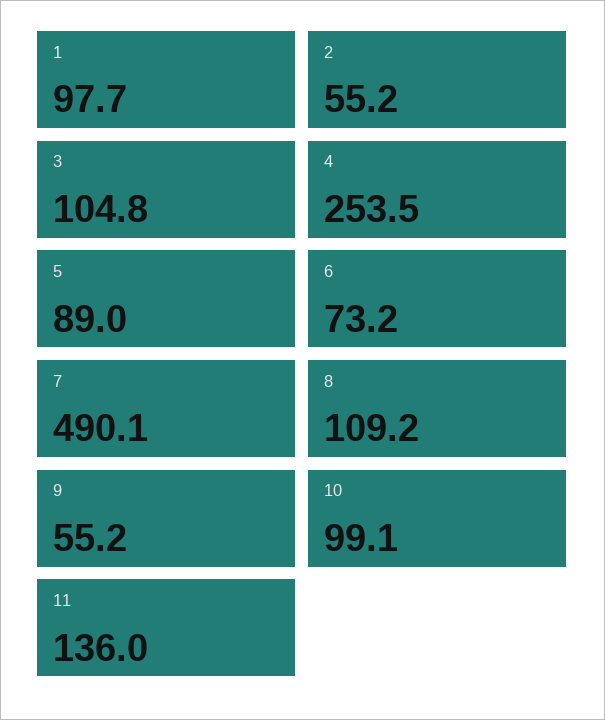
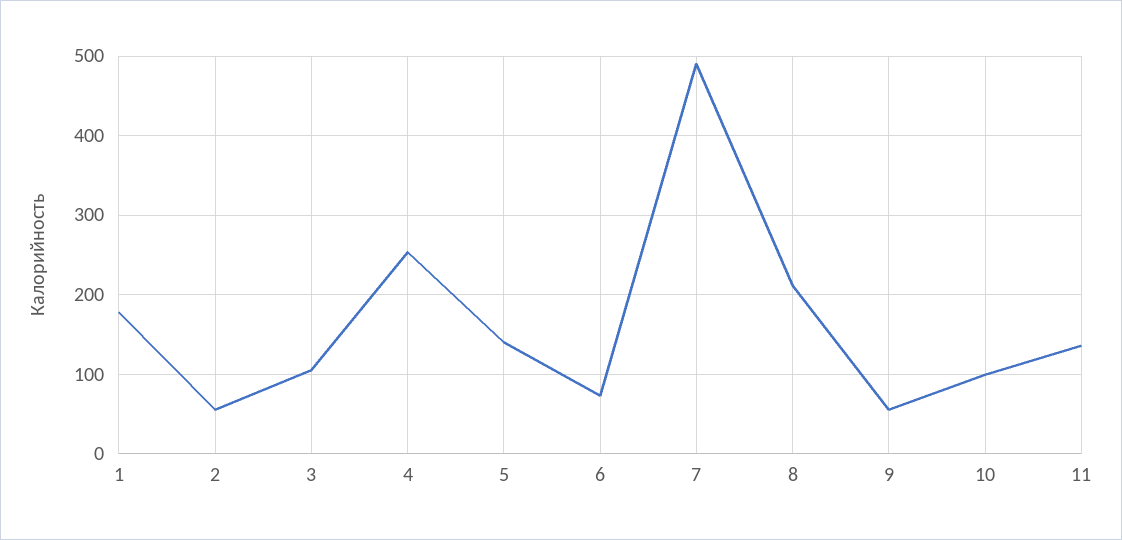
1: 97.7 -> 180
5: 89 -> 140
8: 109.2 -> 210

